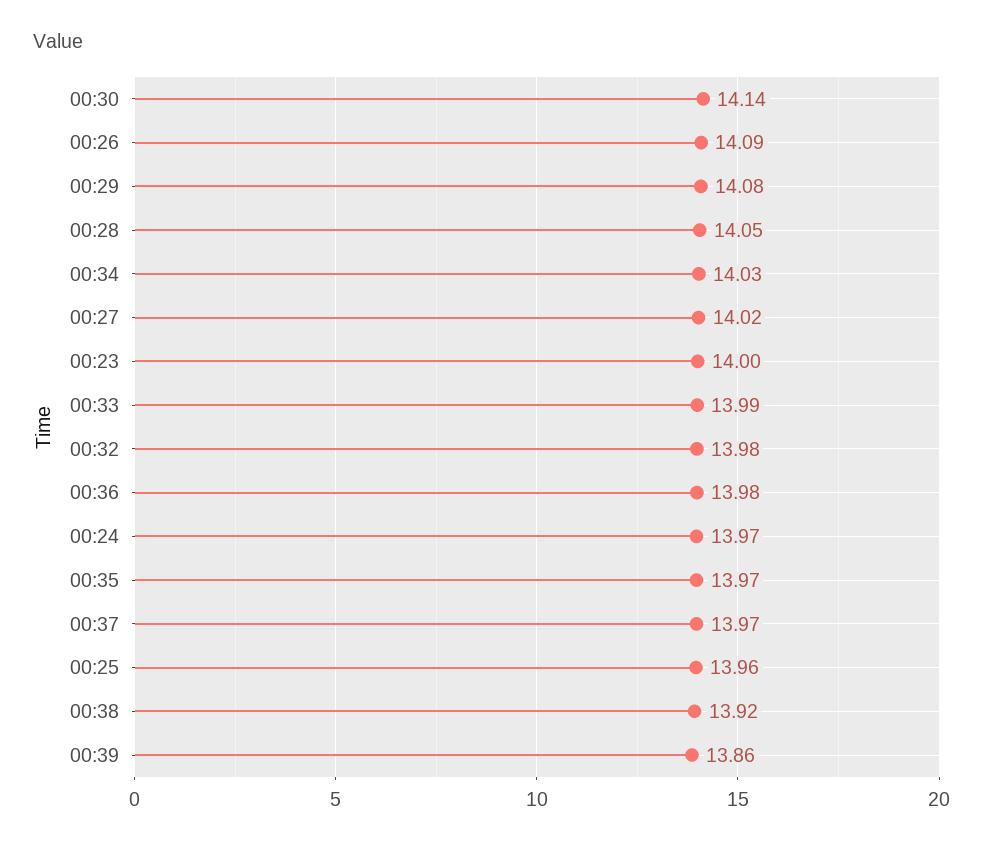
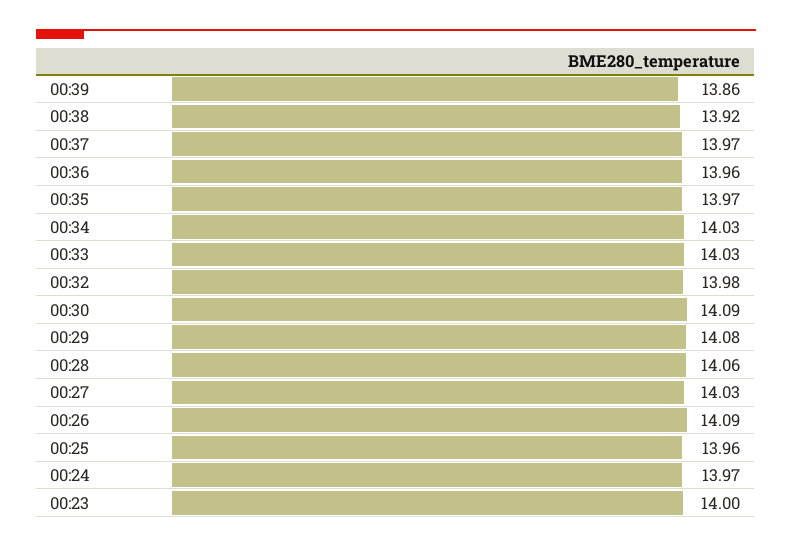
00:30: 14.14 -> 14.09
00:28: 14.05 -> 14.06
00:27: 14.02 -> 14.03
00:33: 13.99 -> 14.03
00:36: 13.98 -> 13.96

